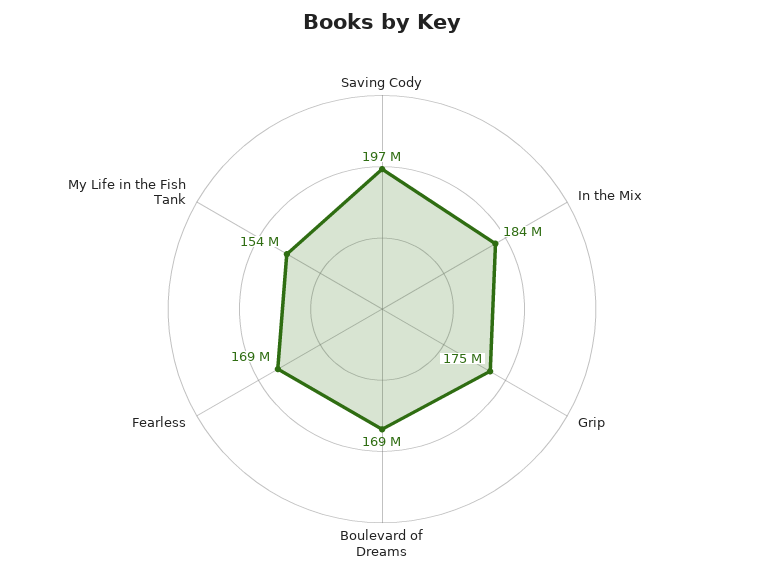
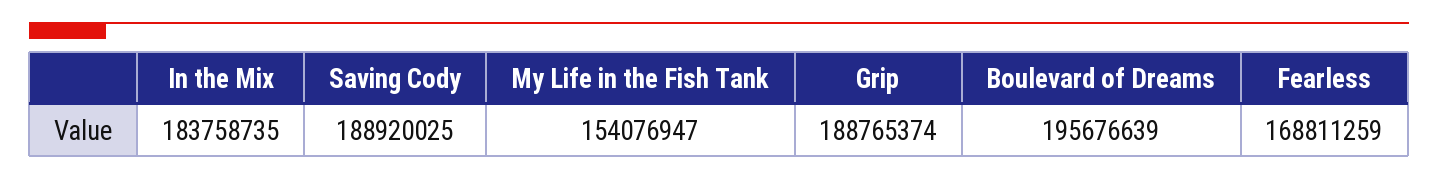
Saving Cody: 197000000 -> 188920025
Grip: 175000000 -> 188765374
Boulevard of Dreams: 169000000 -> 195676639

